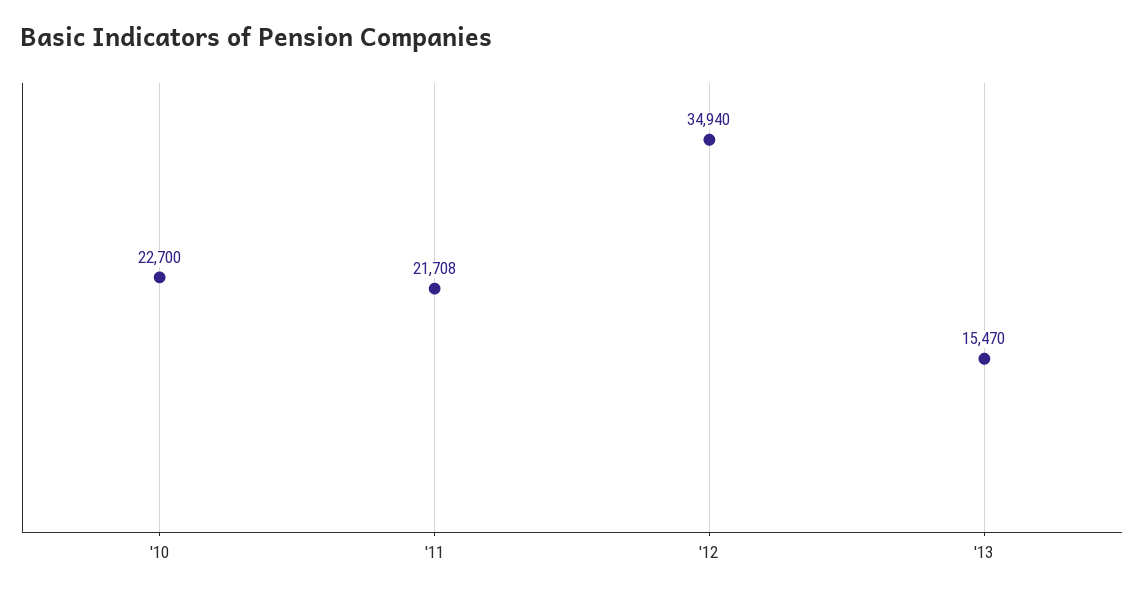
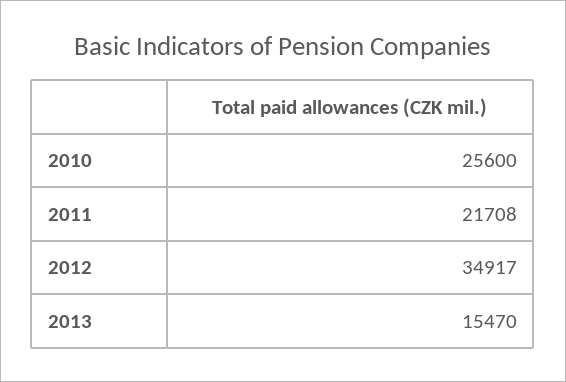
'10: 22700 -> 25600
'12: 34940 -> 34917

